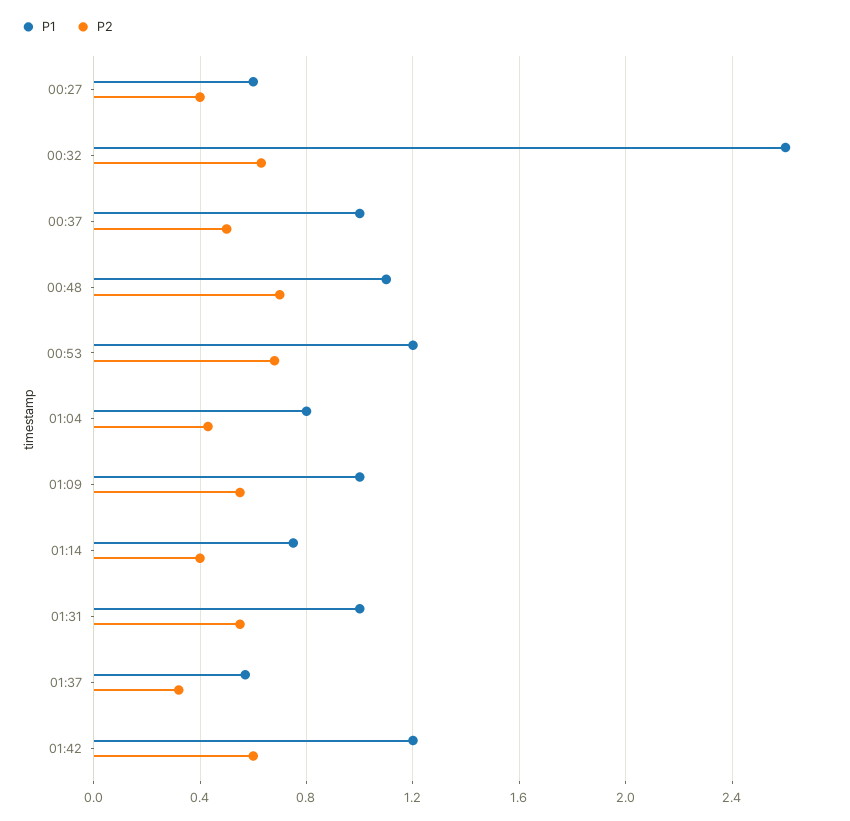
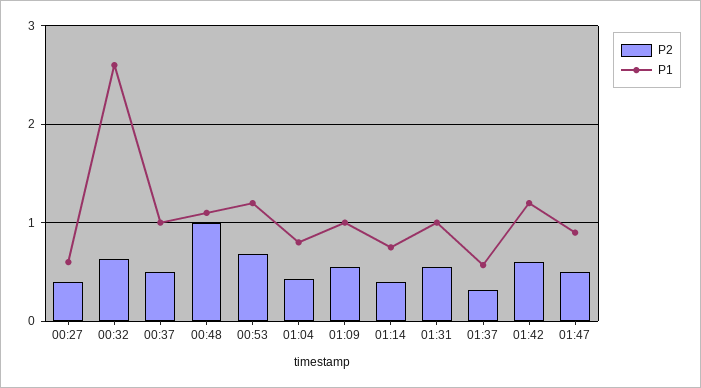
P2, 00:48: 0.7 -> 1
P2, 01:47: none -> 0.5
P1, 01:47: none -> 0.9

